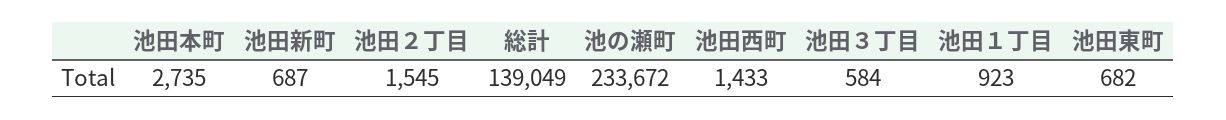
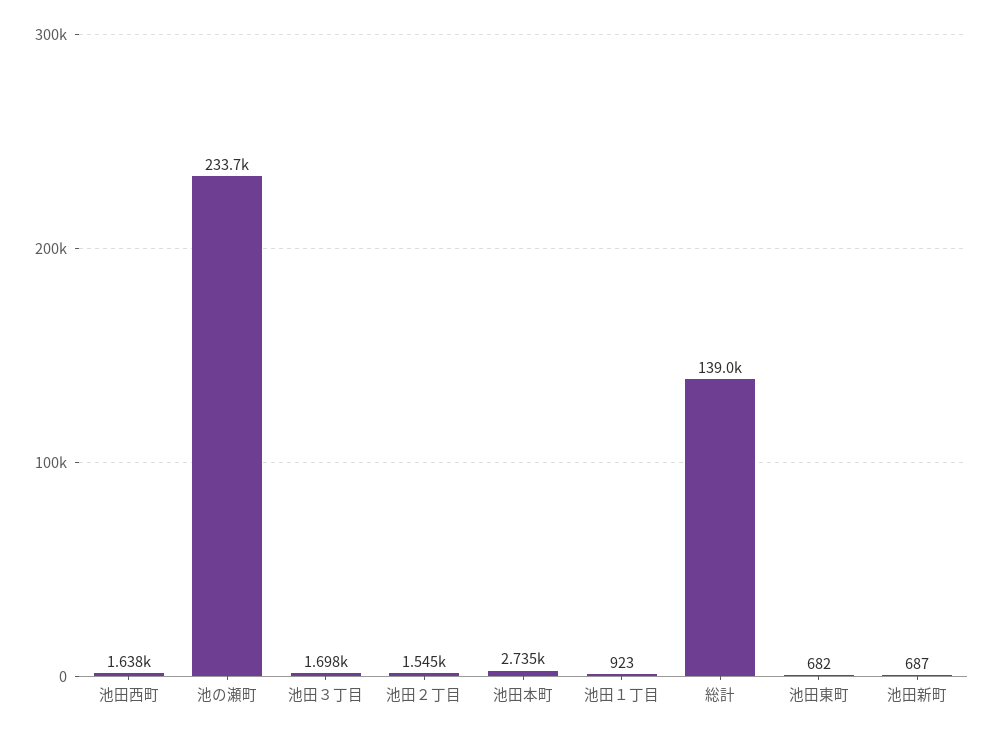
池田西町: 1433 -> 1638
池田３丁目: 584 -> 1698

